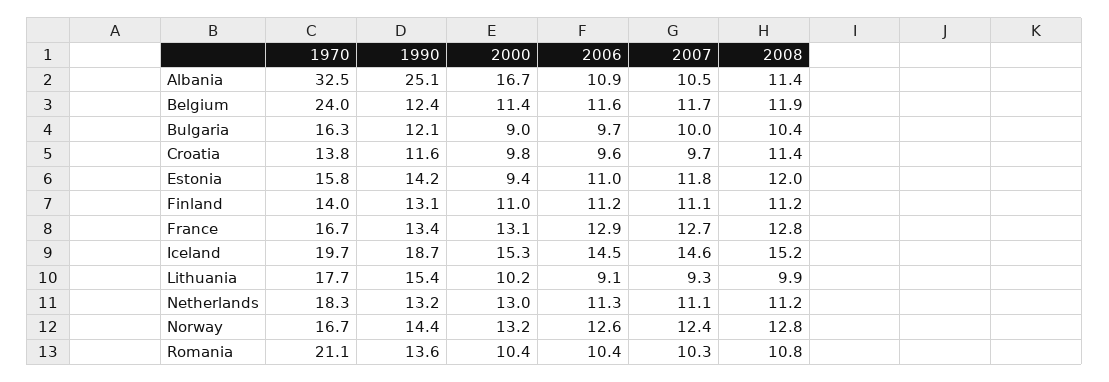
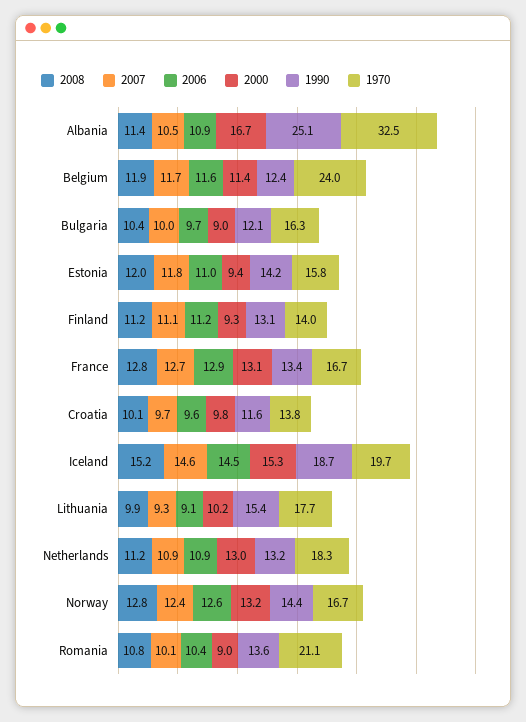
2008, Croatia: 11.4 -> 10.1
2000, Finland: 11 -> 9.3
2006, Netherlands: 11.3 -> 10.9
2007, Netherlands: 11.1 -> 10.9
2000, Romania: 10.4 -> 9
2007, Romania: 10.3 -> 10.1

